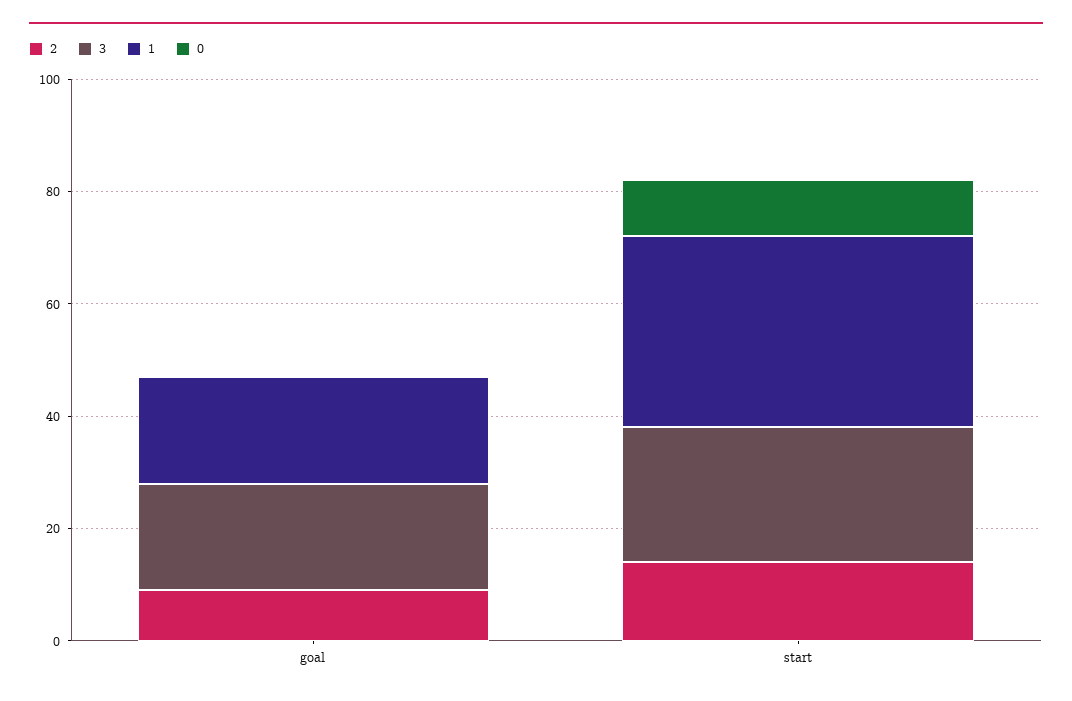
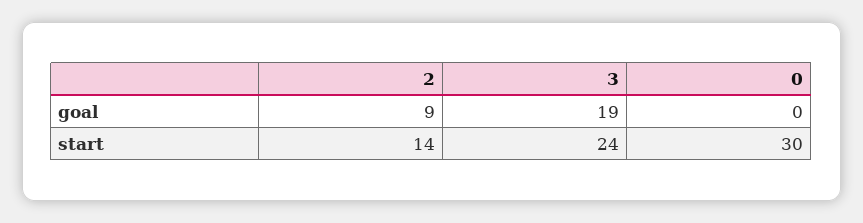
1, goal: 20 -> none
1, start: 35 -> none
0, start: 10 -> 30

